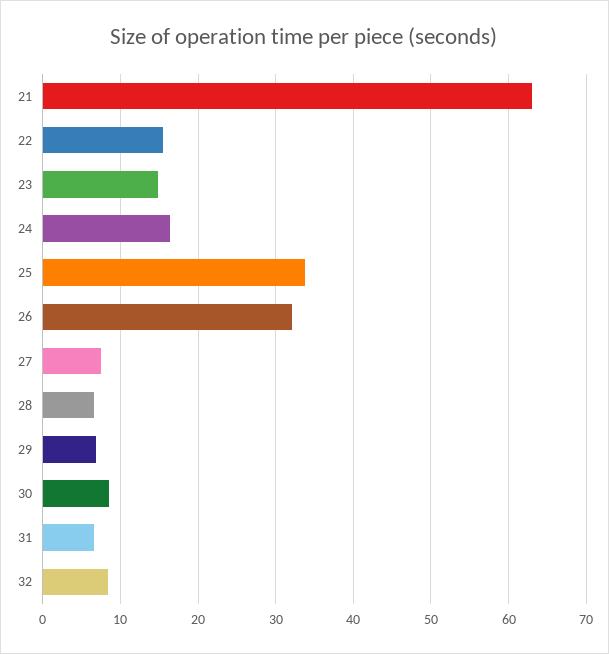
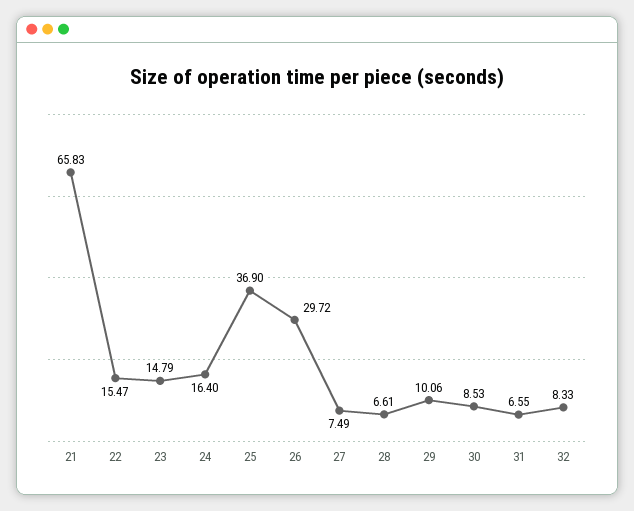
21: 63 -> 65.83
25: 34 -> 36.9
26: 32 -> 29.72
29: 7 -> 10.06

